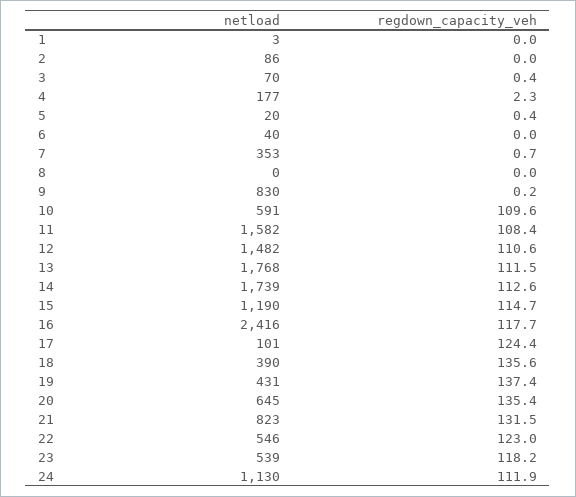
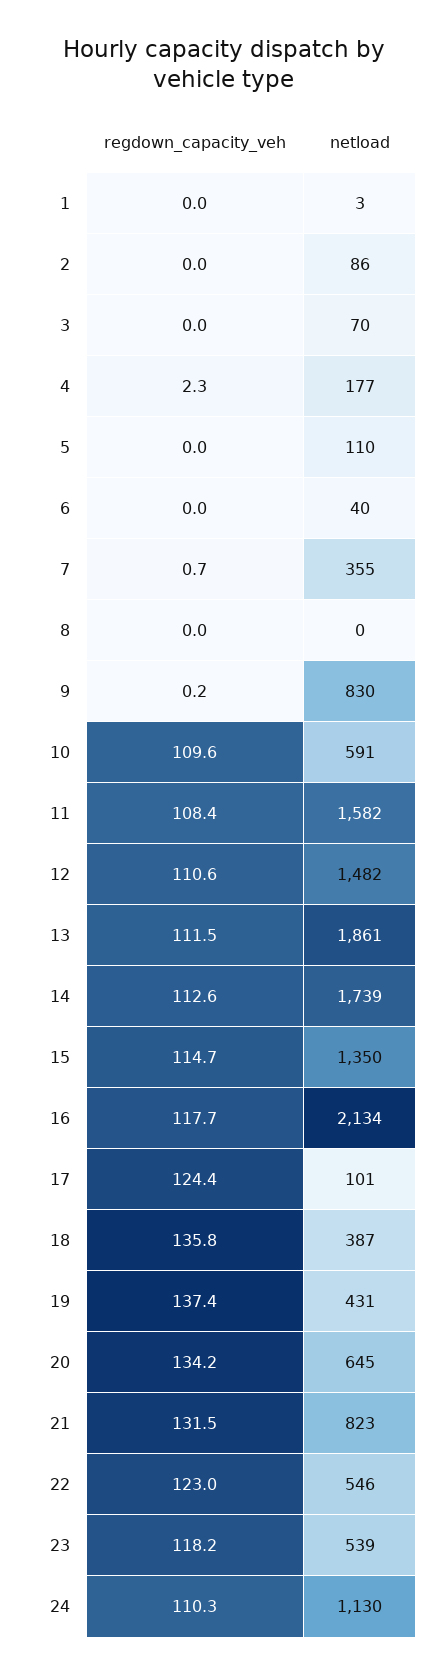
regdown_capacity_veh, 3: 0.4 -> 0
netload, 5: 20 -> 110
regdown_capacity_veh, 5: 0.4 -> 0
netload, 7: 353 -> 355
netload, 13: 1768 -> 1861
netload, 15: 1190 -> 1350
netload, 16: 2416 -> 2134
netload, 18: 390 -> 387
regdown_capacity_veh, 18: 135.6 -> 135.8
regdown_capacity_veh, 20: 135.4 -> 134.2
regdown_capacity_veh, 24: 111.9 -> 110.3

